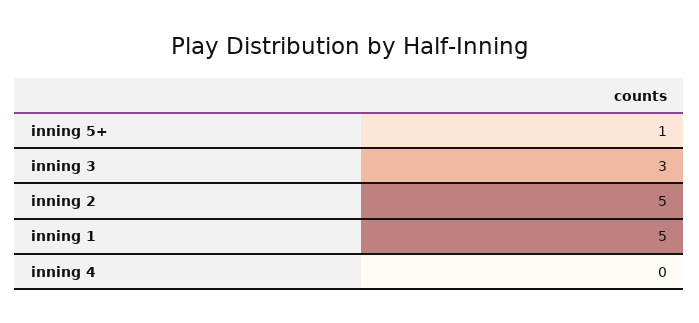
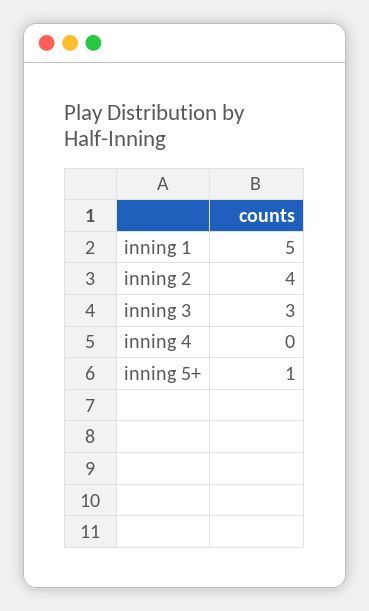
inning 2: 5 -> 4

